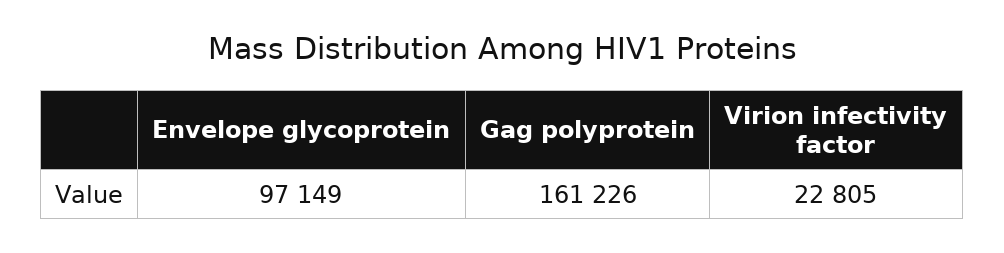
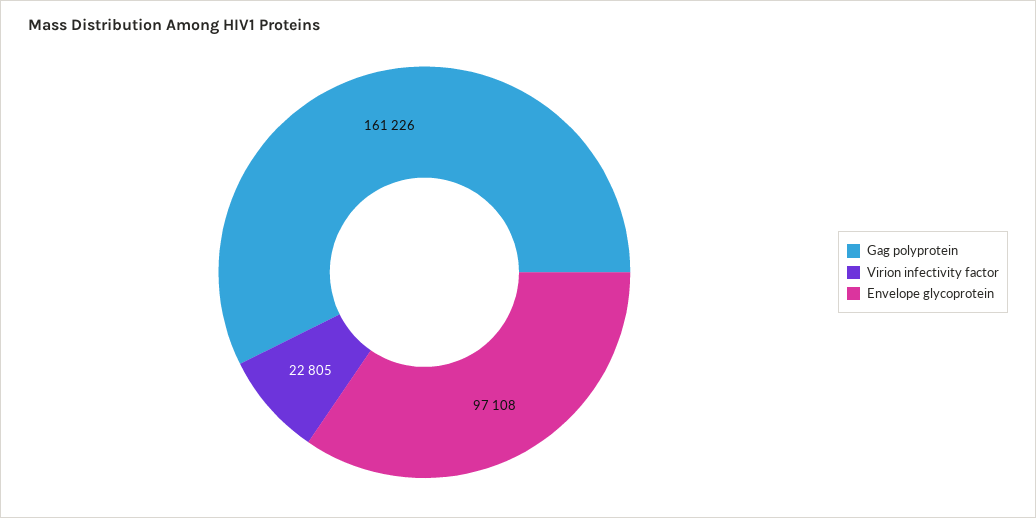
Envelope glycoprotein: 97149 -> 97108

